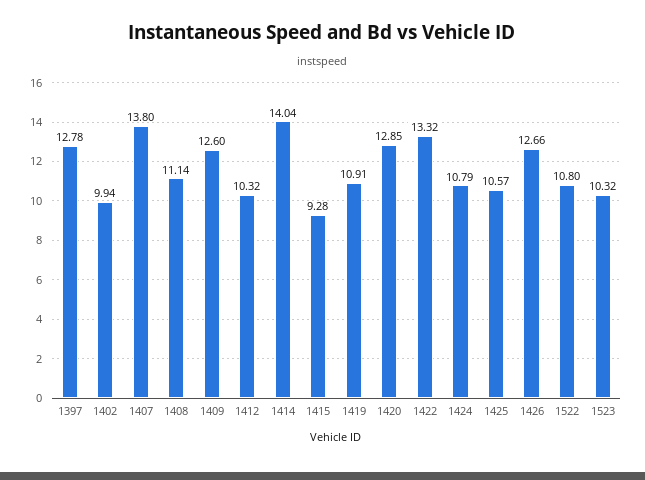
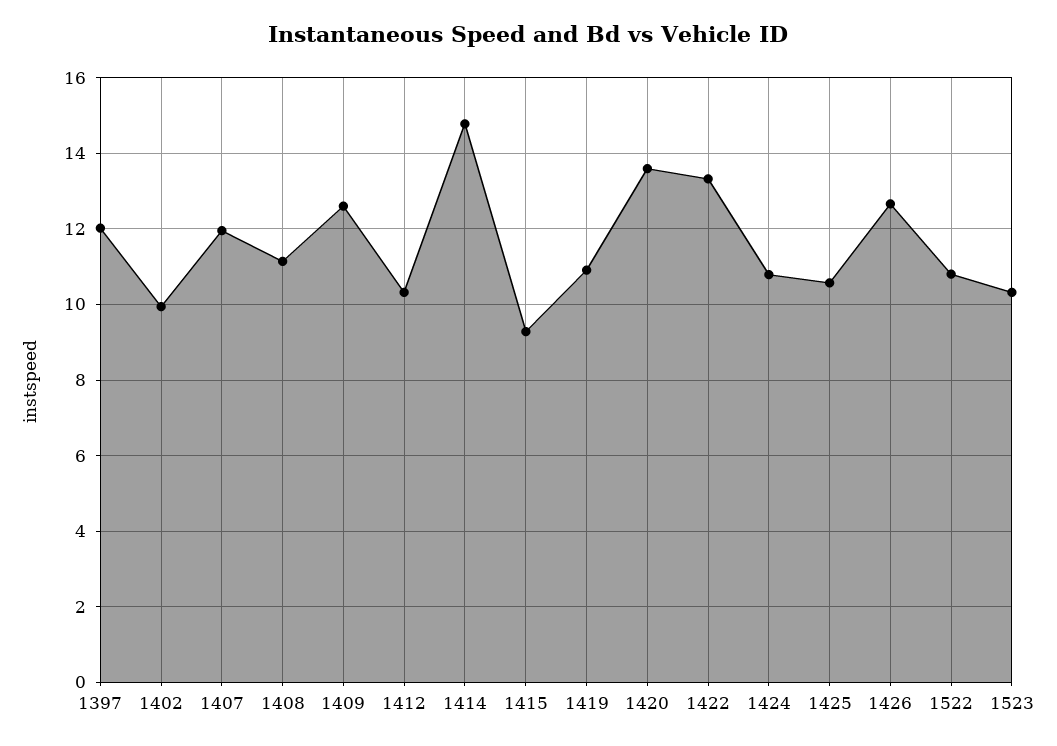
1397: 12.78 -> 12
1407: 13.8 -> 12
1414: 14.04 -> 14.8
1420: 12.85 -> 13.6

